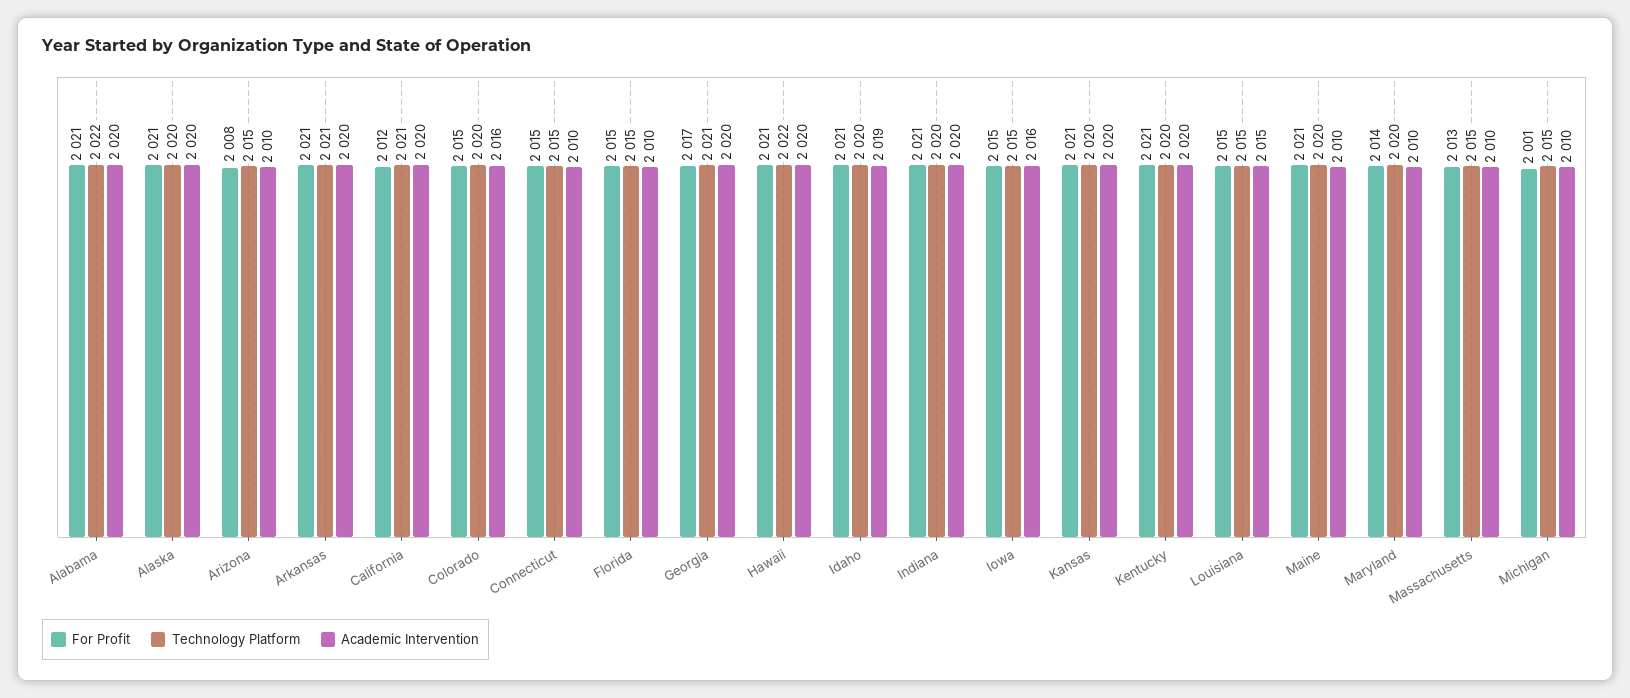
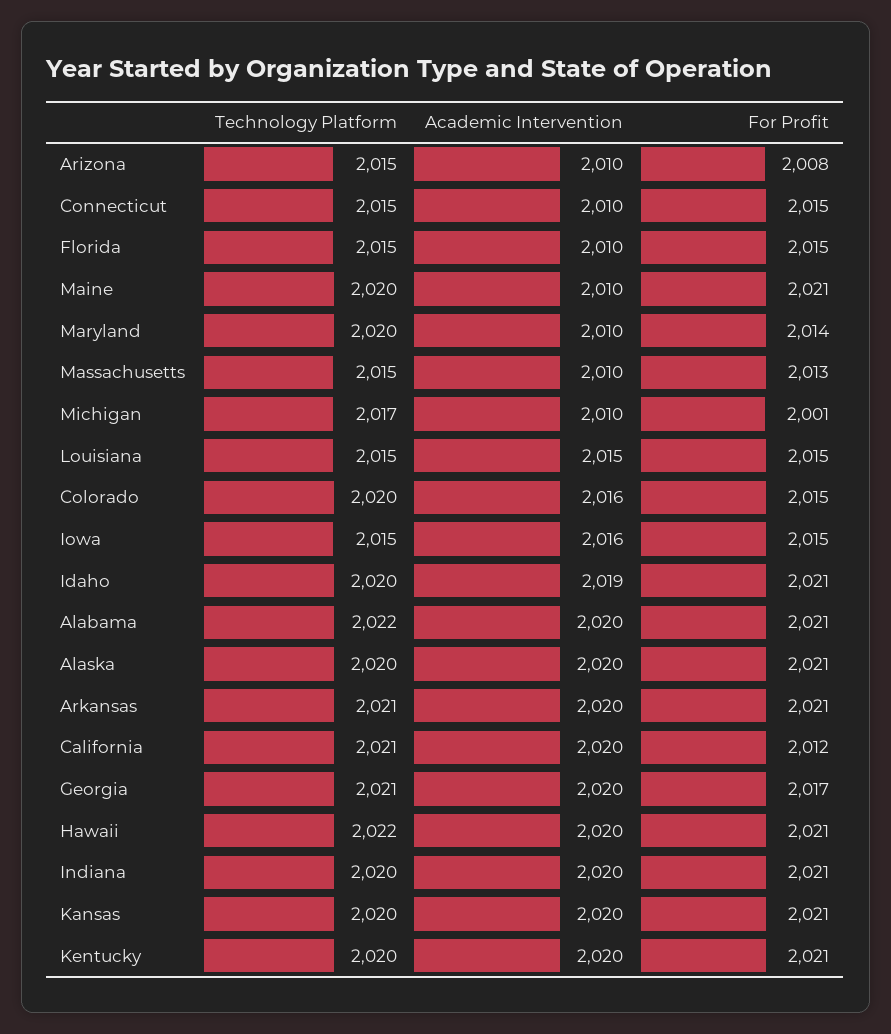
Technology Platform, Michigan: 2015 -> 2017

